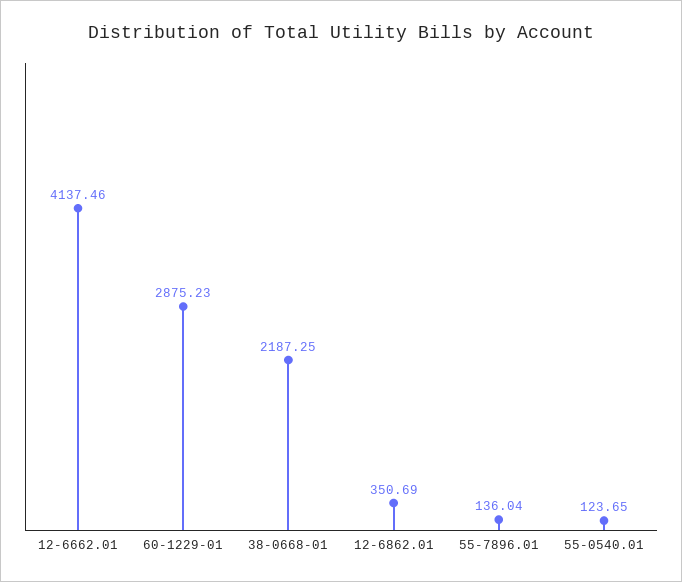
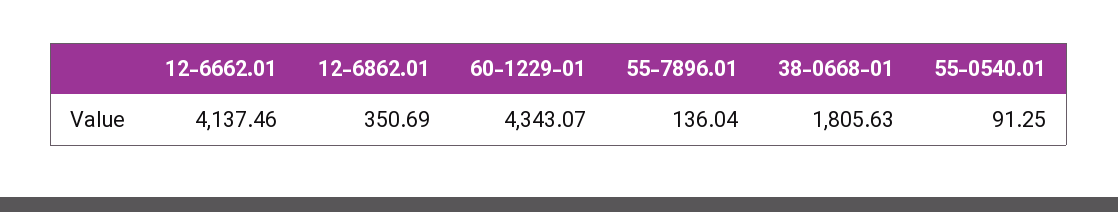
60-1229-01: 2875.23 -> 4343.07
38-0668-01: 2187.25 -> 1805.63
55-0540.01: 123.65 -> 91.25

